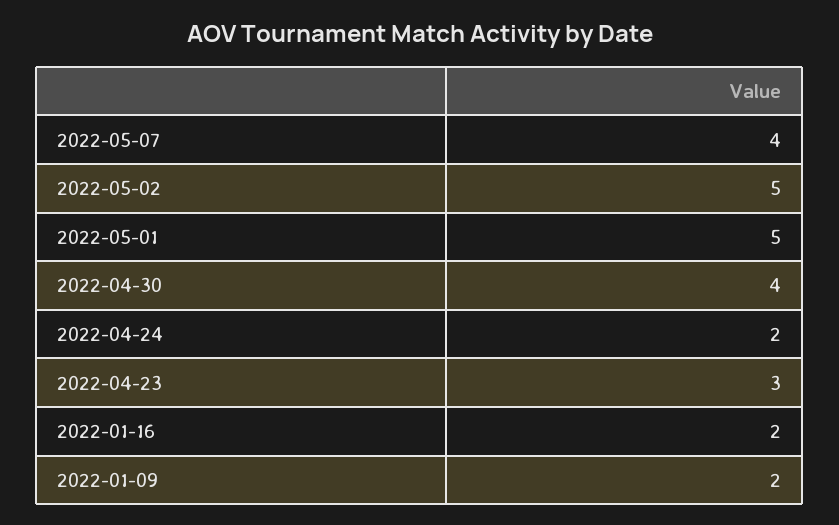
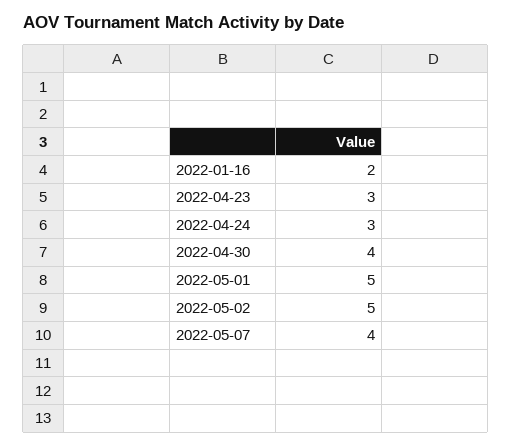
2022-04-24: 2 -> 3
2022-01-09: 2 -> none

